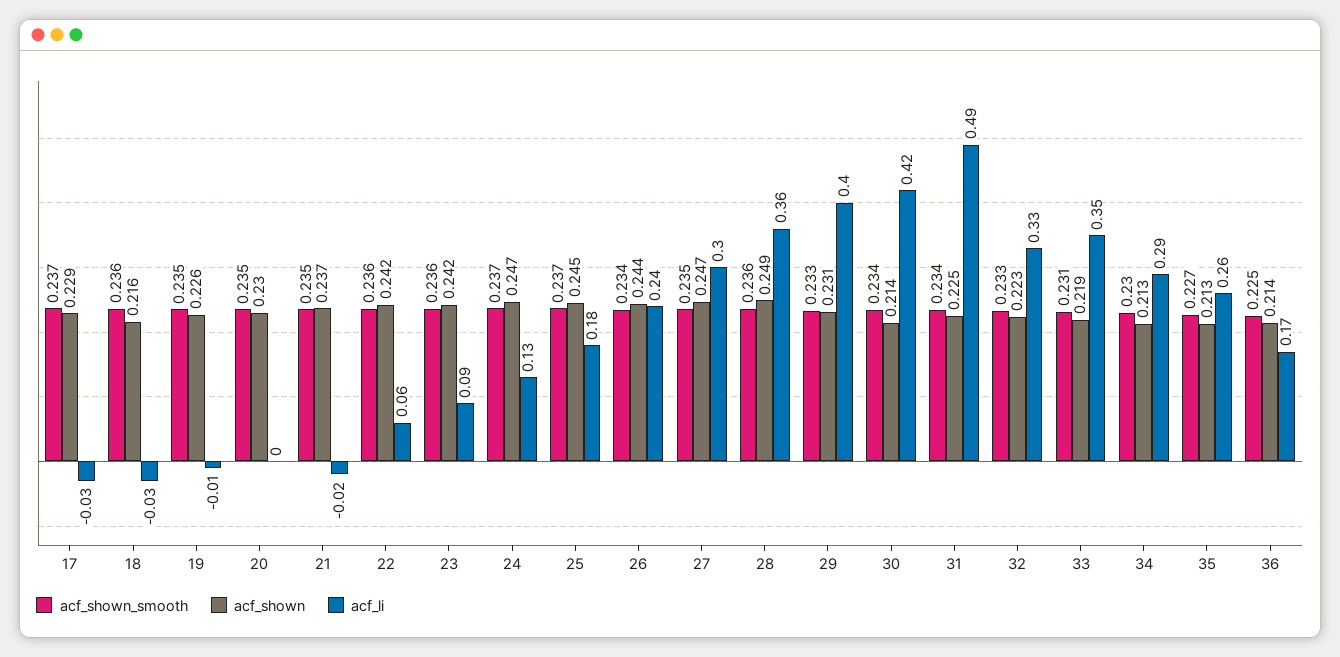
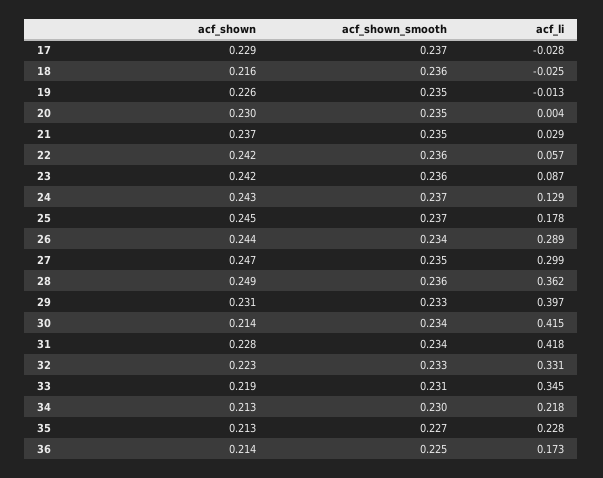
acf_li, 21: -0.02 -> 0.029
acf_shown, 24: 0.247 -> 0.243
acf_li, 26: 0.24 -> 0.289
acf_shown, 31: 0.225 -> 0.228
acf_li, 31: 0.49 -> 0.418
acf_li, 34: 0.29 -> 0.218
acf_li, 35: 0.26 -> 0.228

